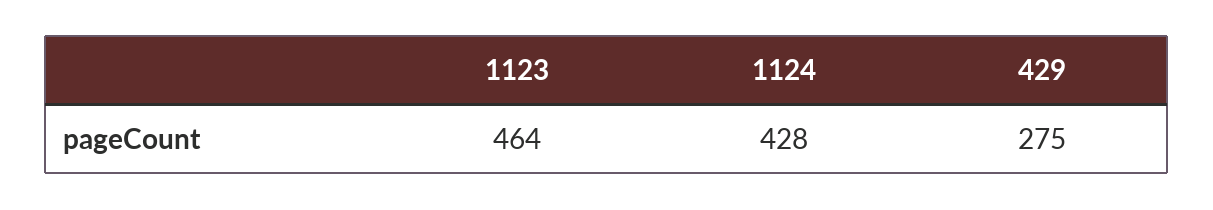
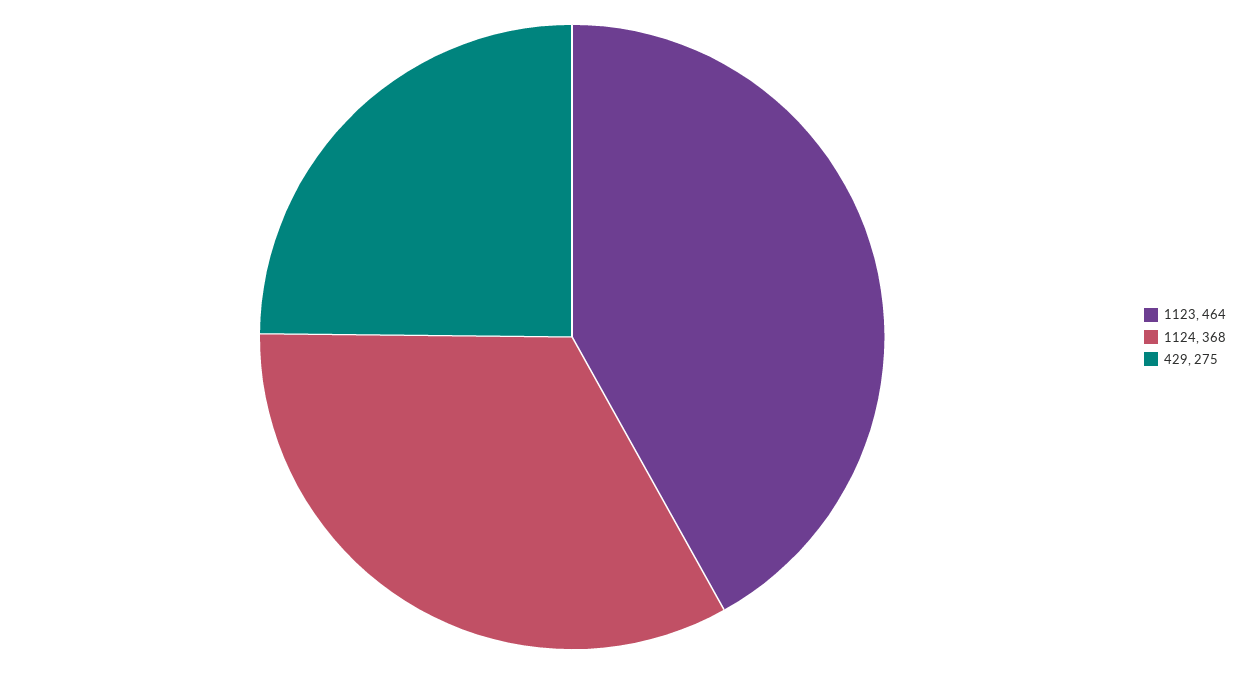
1124: 428 -> 368

